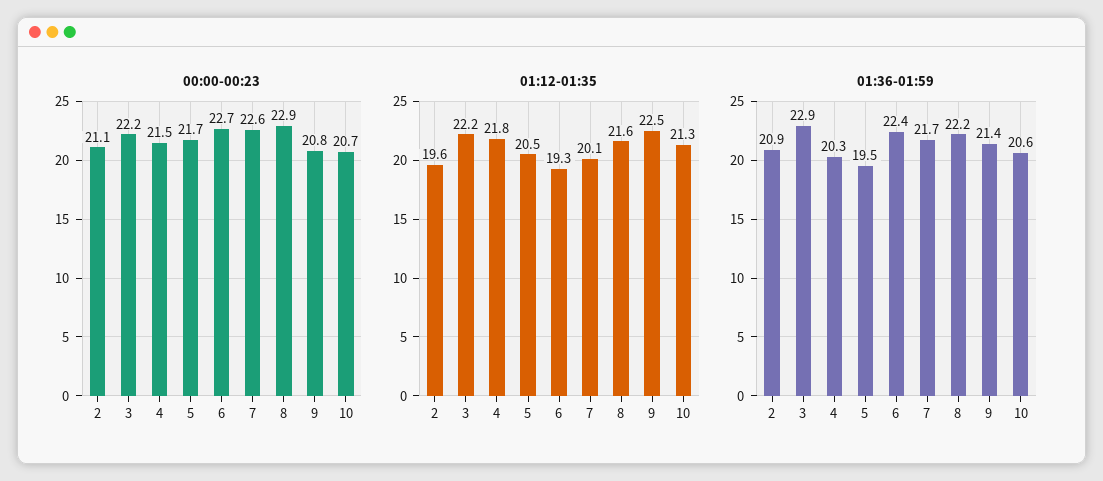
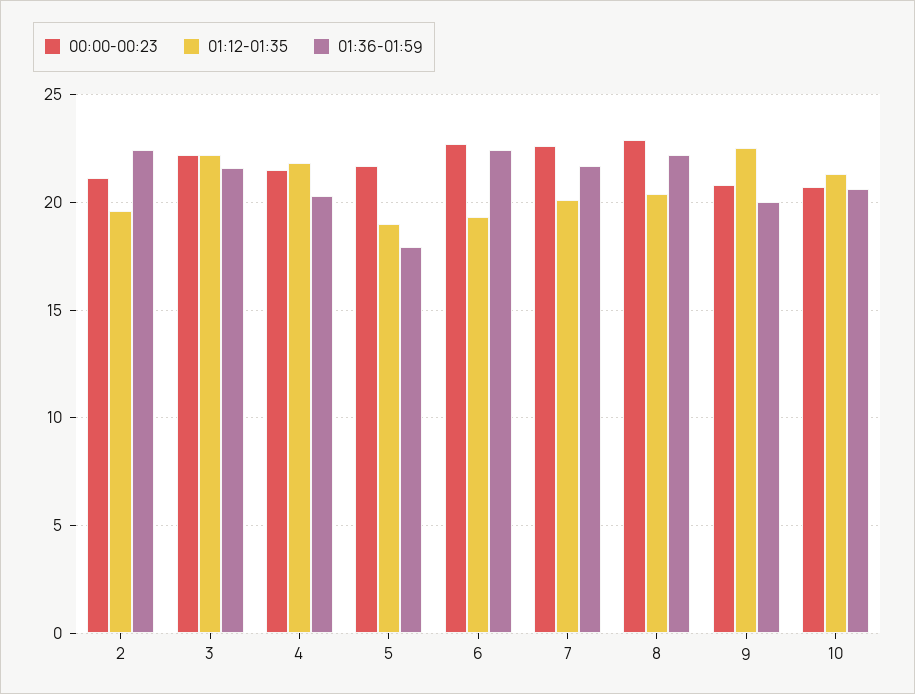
01:12-01:35, 5: 20.5 -> 19
01:12-01:35, 8: 21.6 -> 20.5
01:36-01:59, 2: 20.9 -> 22.5
01:36-01:59, 3: 22.9 -> 21.5
01:36-01:59, 5: 19.5 -> 18
01:36-01:59, 9: 21.4 -> 20

